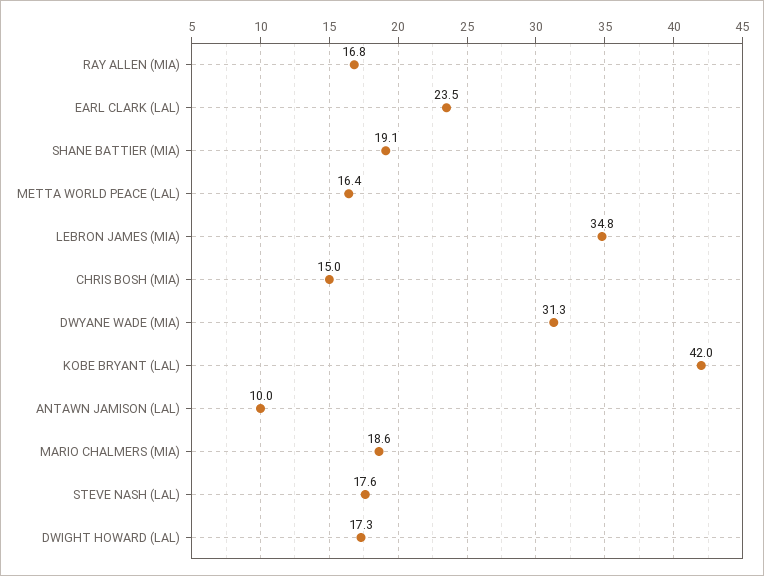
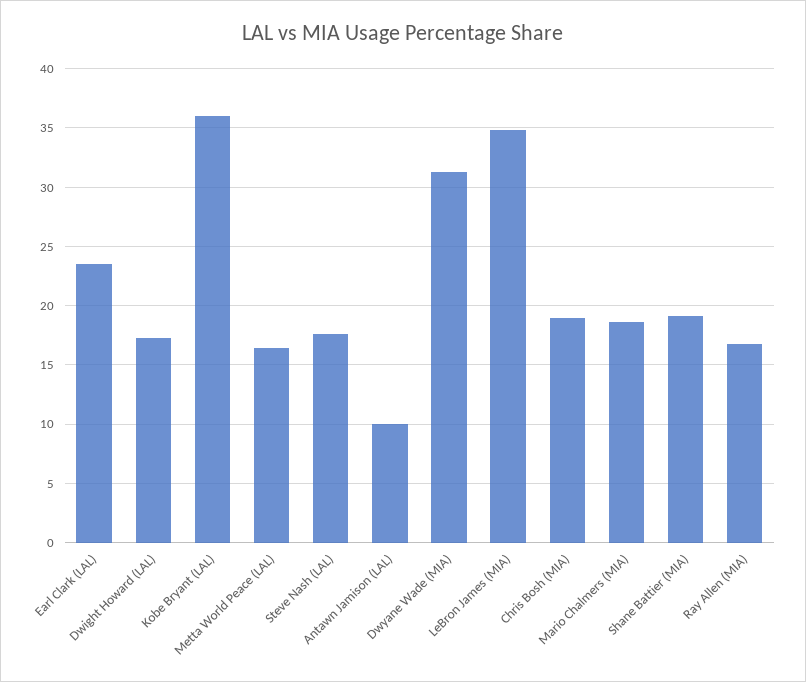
CHRIS BOSH (MIA): 15 -> 19
KOBE BRYANT (LAL): 42 -> 36

